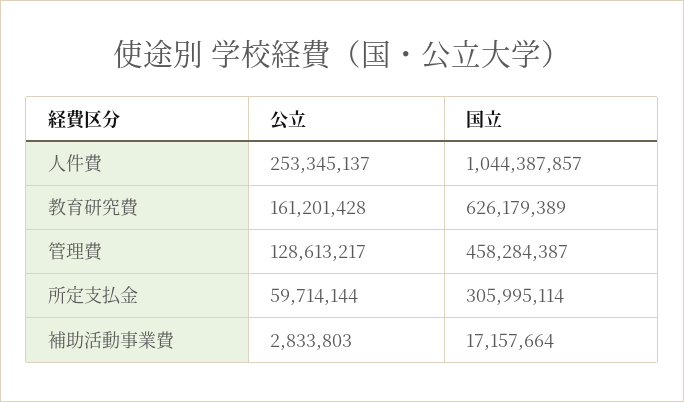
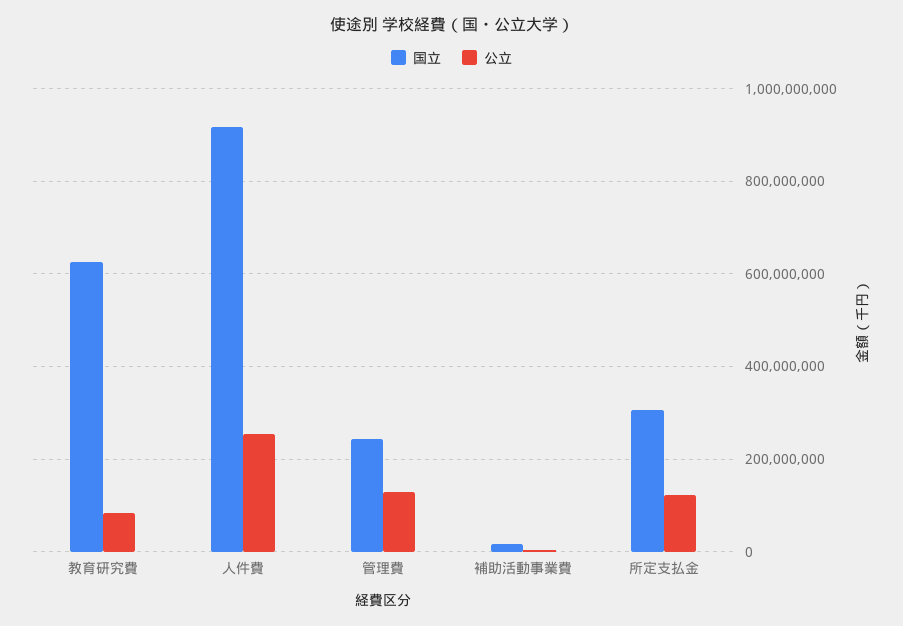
国立, 人件費: 1044387857 -> 920000000
公立, 教育研究費: 161201428 -> 80000000
国立, 管理費: 458284387 -> 240000000
公立, 所定支払金: 59714144 -> 120000000

